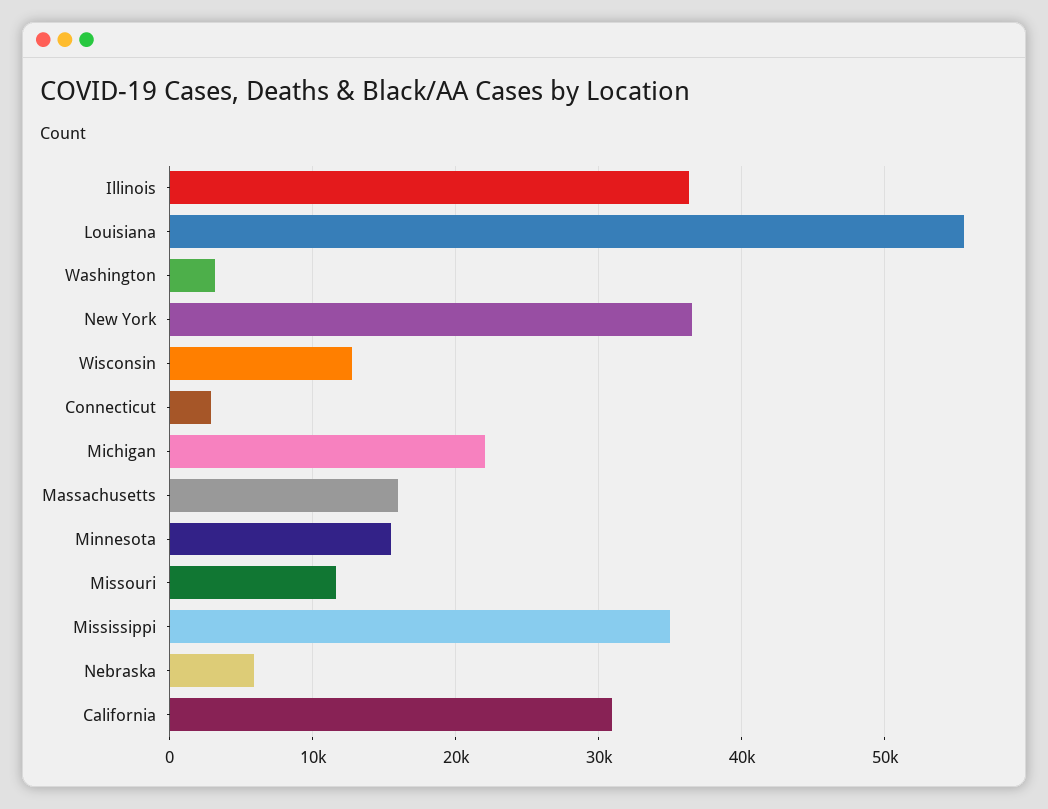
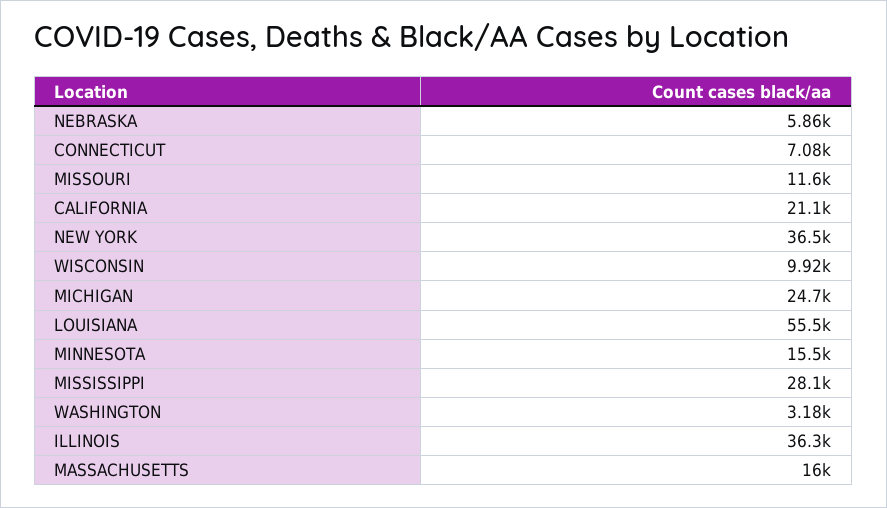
Wisconsin: 13000 -> 9920
Connecticut: 3000 -> 7080
Michigan: 22000 -> 24700
Mississippi: 35000 -> 28100
California: 31000 -> 21100

